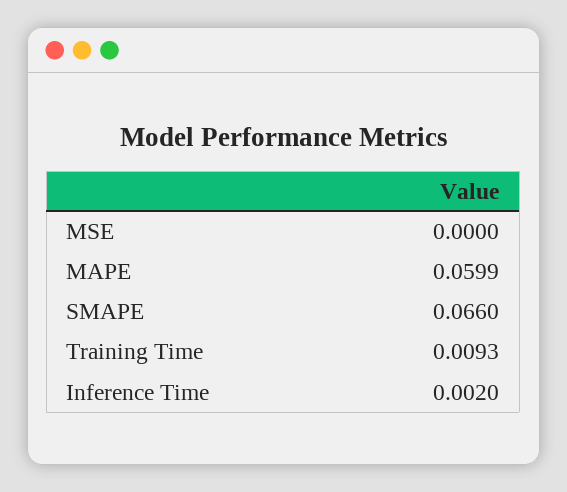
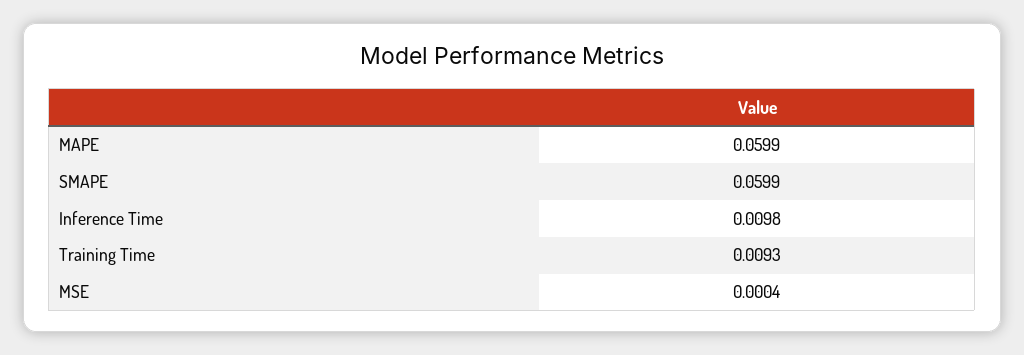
MSE: 0 -> 0.0004
SMAPE: 0.066 -> 0.0599
Inference Time: 0.002 -> 0.0098

